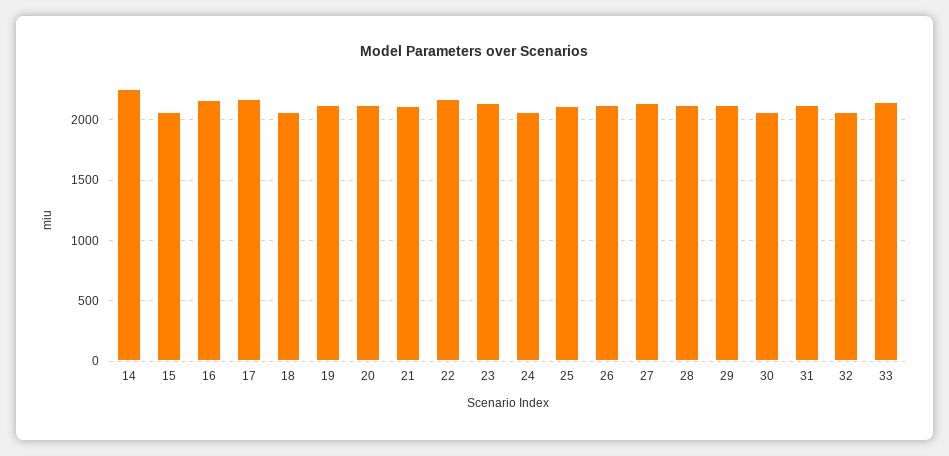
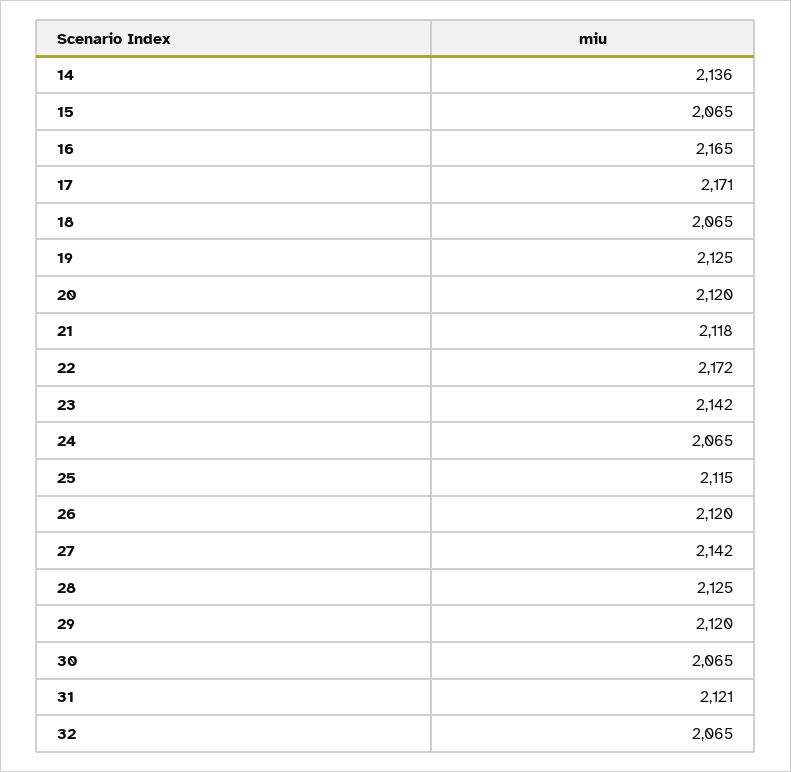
14: 2250 -> 2136
33: 2150 -> none

